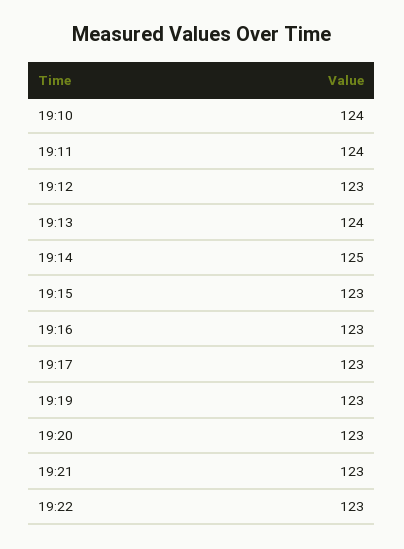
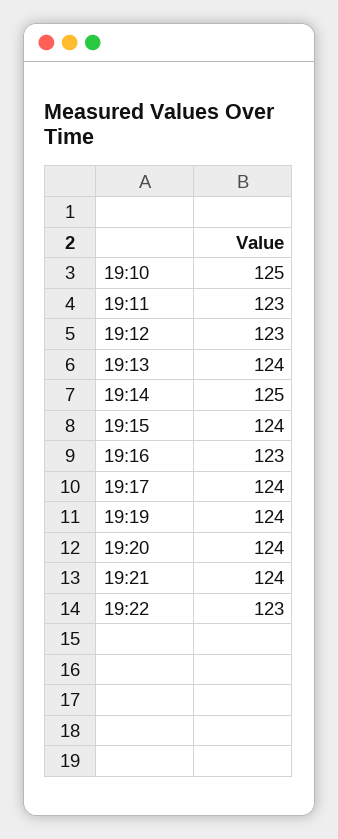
19:10: 124 -> 125
19:11: 124 -> 123
19:15: 123 -> 124
19:17: 123 -> 124
19:19: 123 -> 124
19:20: 123 -> 124
19:21: 123 -> 124

